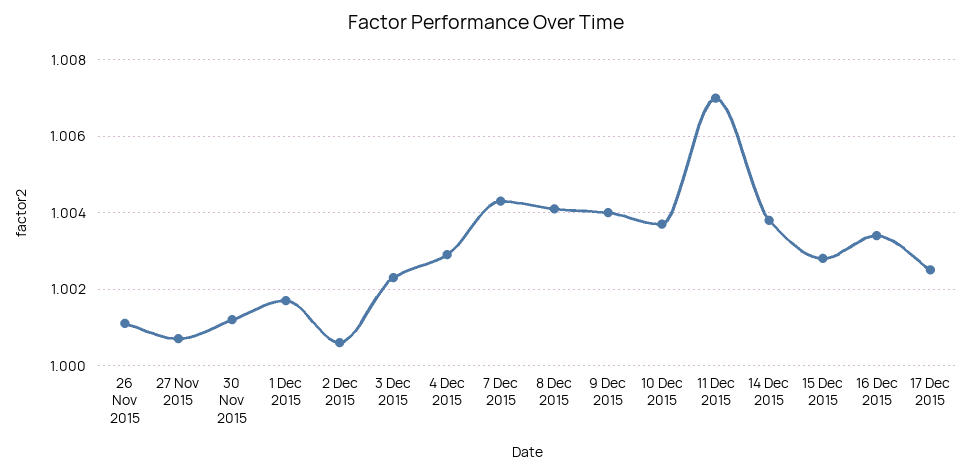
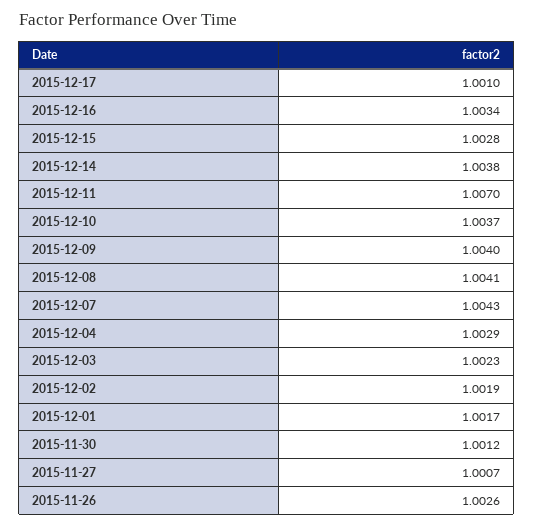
26 Nov 2015: 1.001 -> 1.0026
2 Dec 2015: 1.0005 -> 1.0019
17 Dec 2015: 1.0025 -> 1.001

